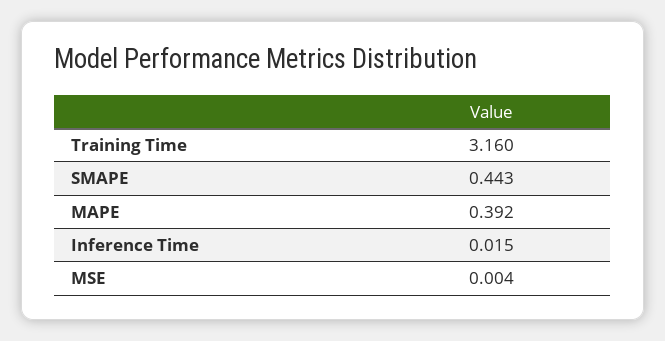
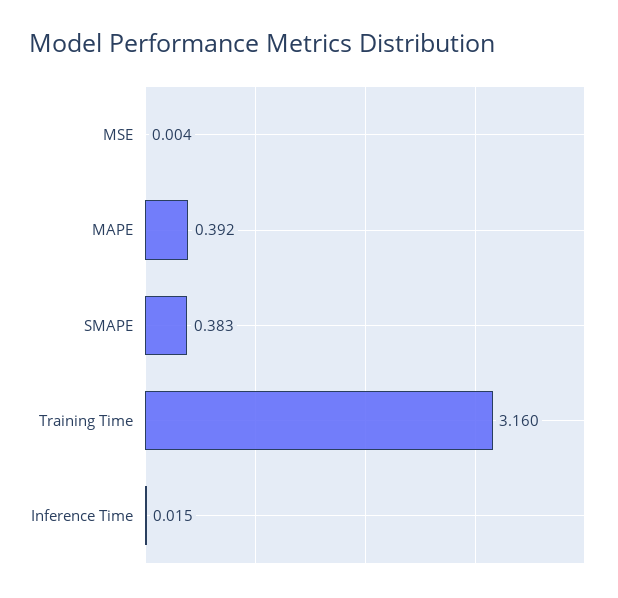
SMAPE: 0.443 -> 0.383

